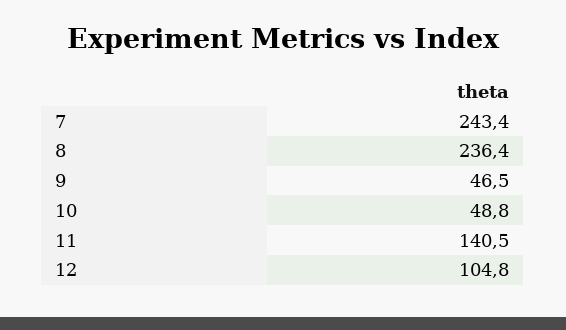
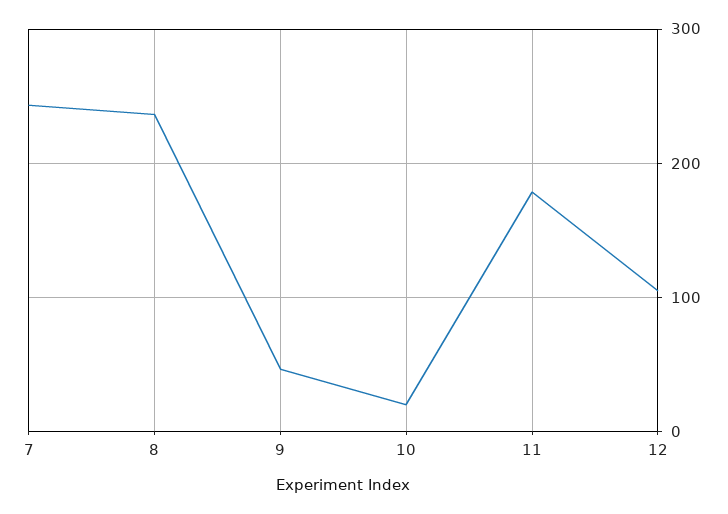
10: 48.8 -> 20
11: 140.5 -> 180

